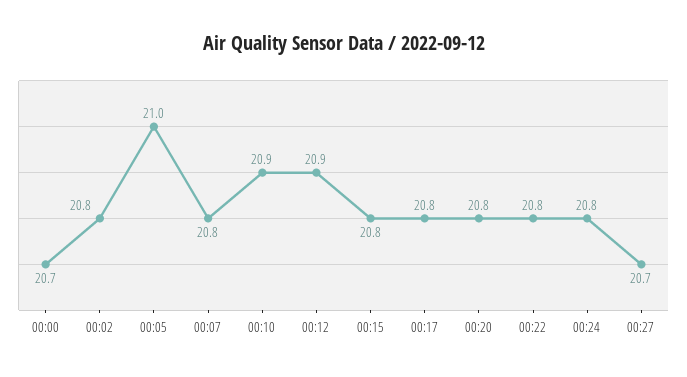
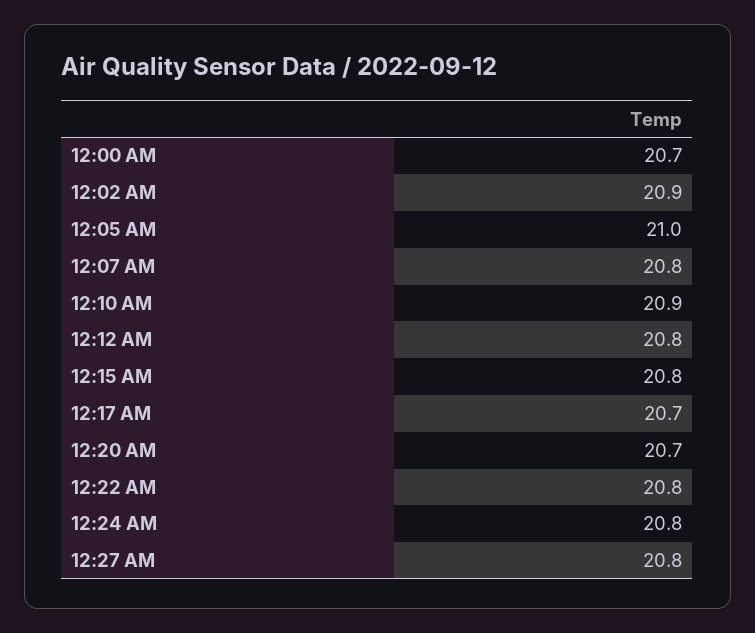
00:02: 20.8 -> 20.9
00:12: 20.9 -> 20.8
00:17: 20.8 -> 20.7
00:20: 20.8 -> 20.7
00:27: 20.7 -> 20.8

